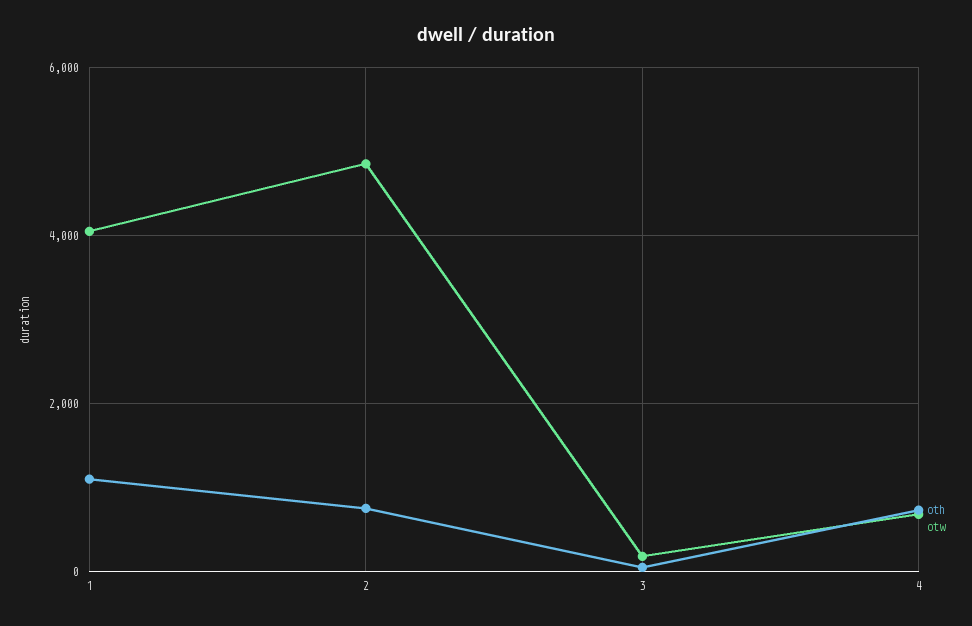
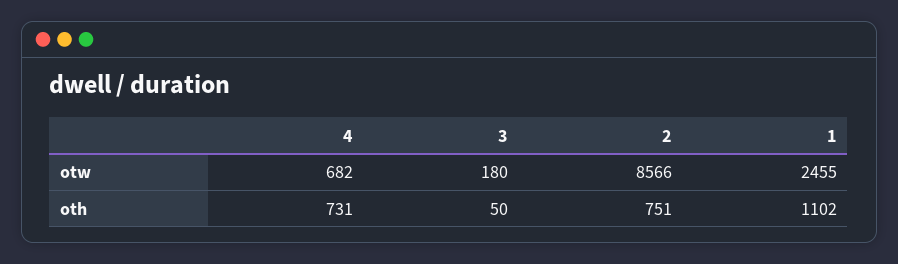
otw, 1: 4000 -> 2455
otw, 2: 4800 -> 8566

